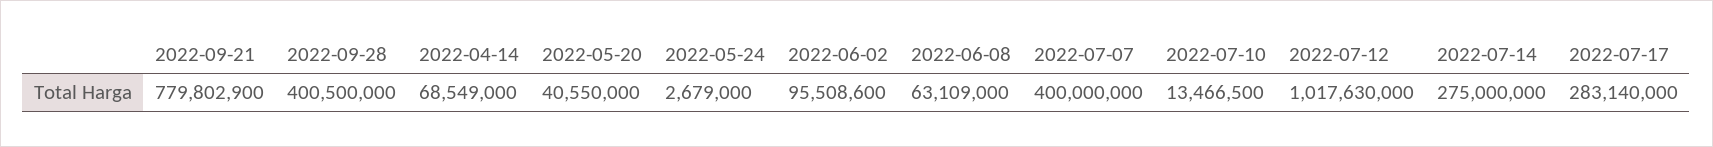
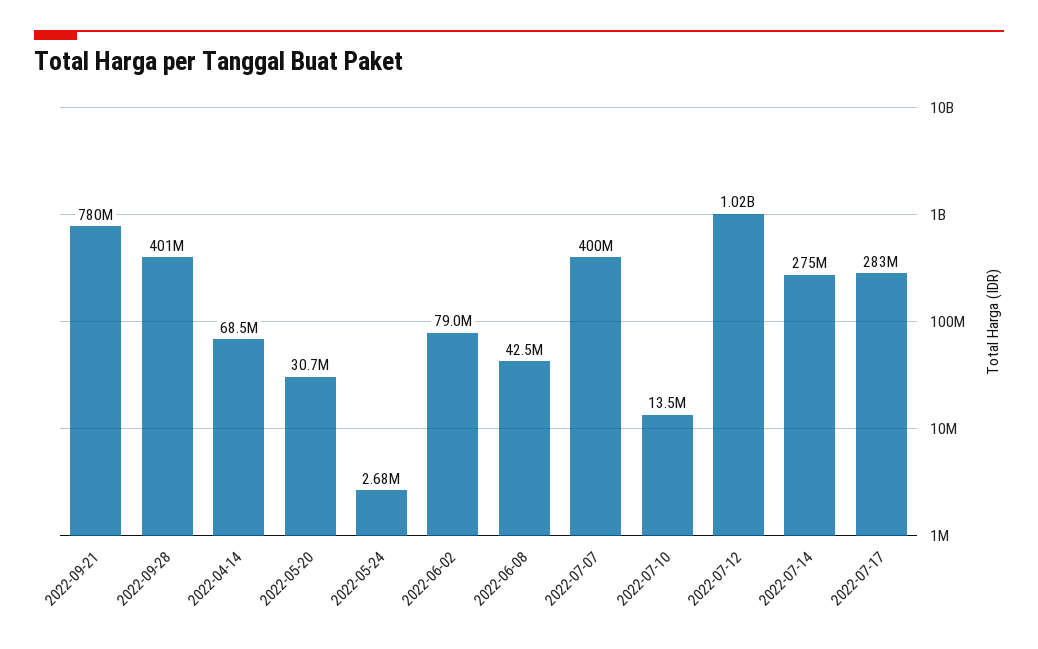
2022-05-20: 40550000 -> 30700000
2022-06-02: 95508600 -> 79000000
2022-06-08: 63109000 -> 42500000

